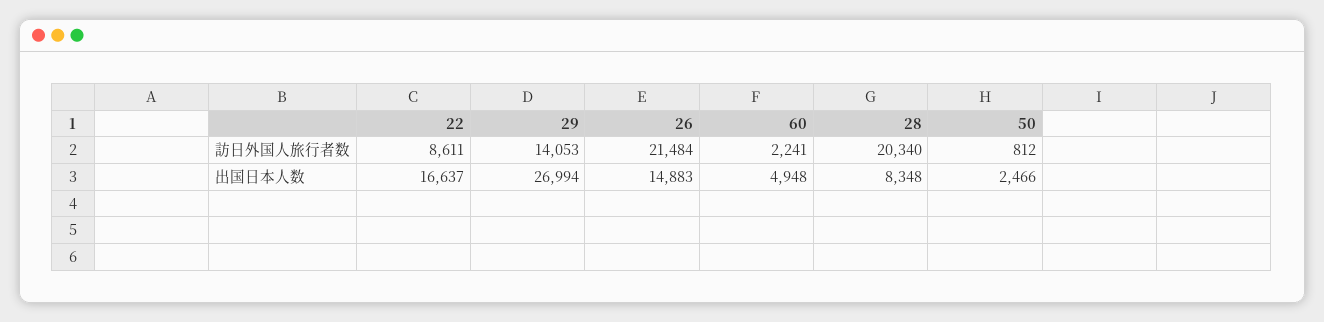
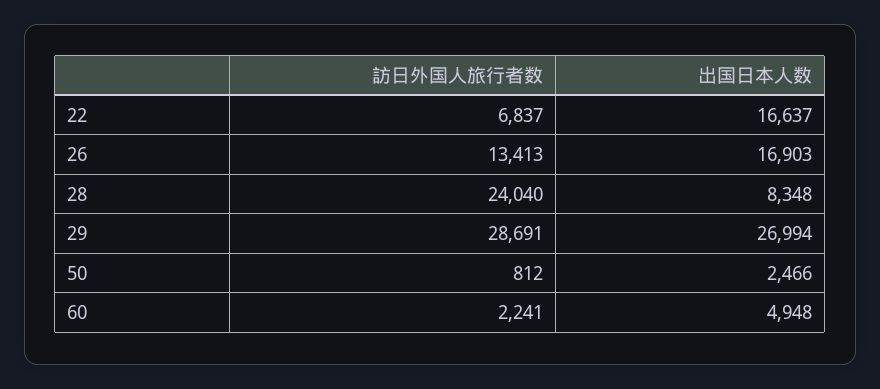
22, 訪日外国人旅行者数: 8611 -> 6837
29, 訪日外国人旅行者数: 14053 -> 28691
26, 訪日外国人旅行者数: 21484 -> 13413
28, 訪日外国人旅行者数: 20340 -> 24040
26, 出国日本人数: 14883 -> 16903

